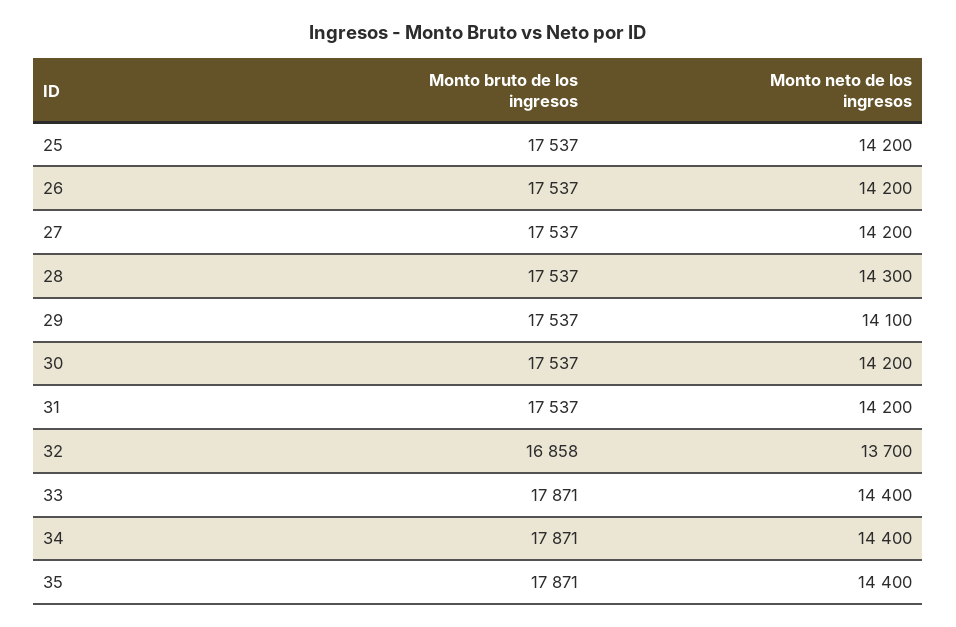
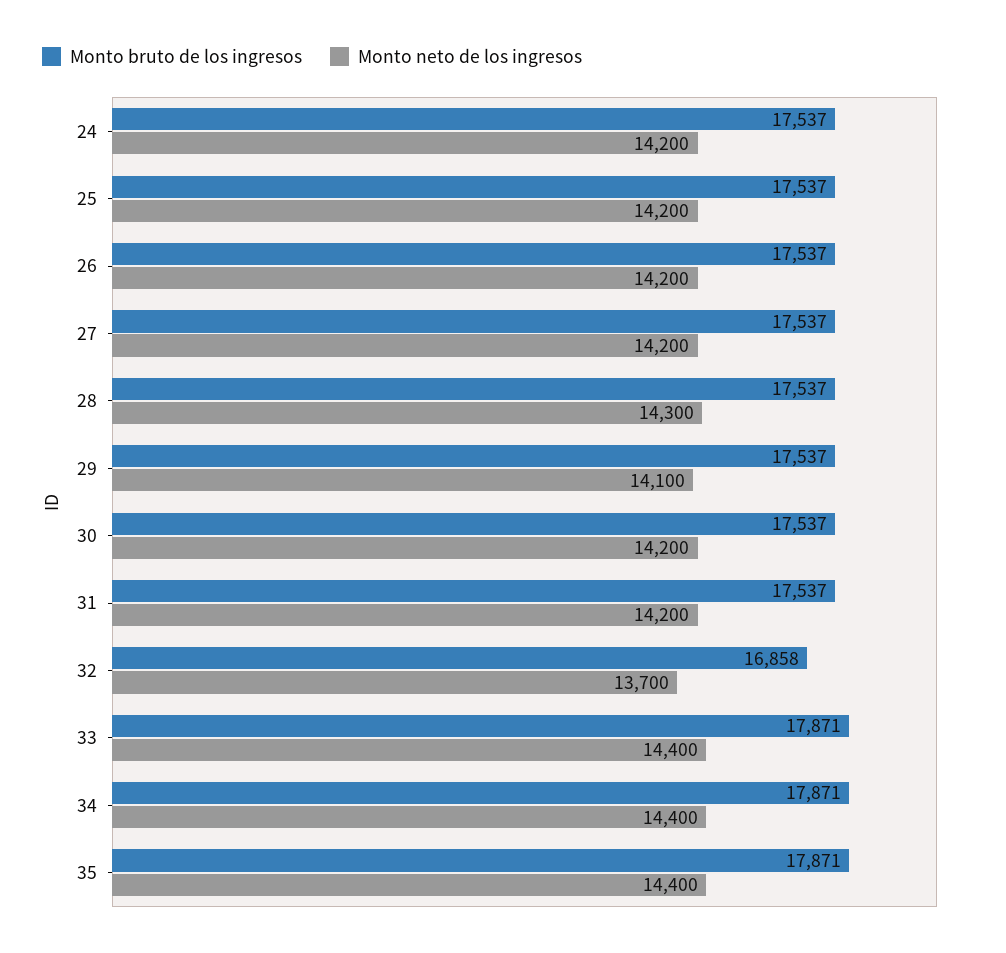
Monto bruto de los ingresos, 24: none -> 17537
Monto neto de los ingresos, 24: none -> 14200

